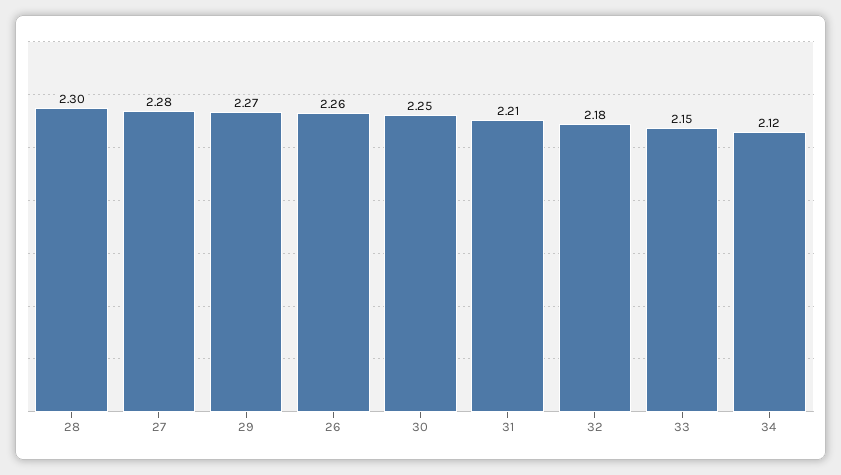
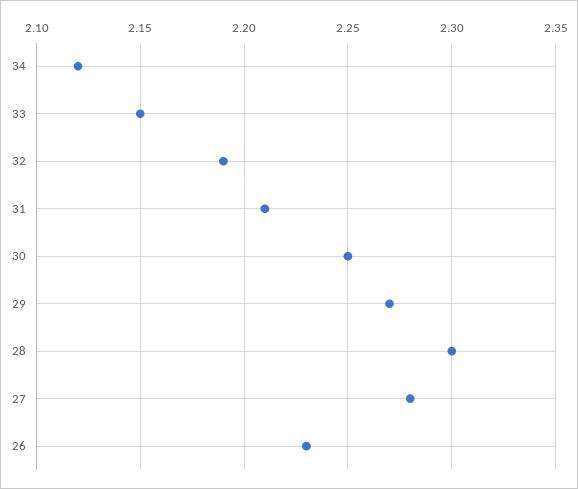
26: 2.26 -> 2.23
32: 2.18 -> 2.19

